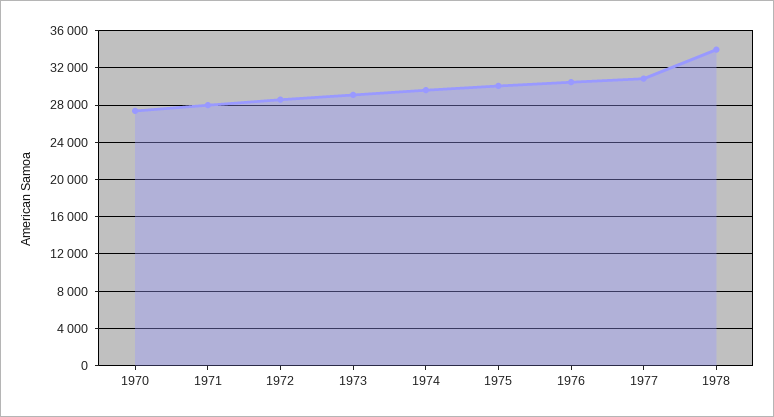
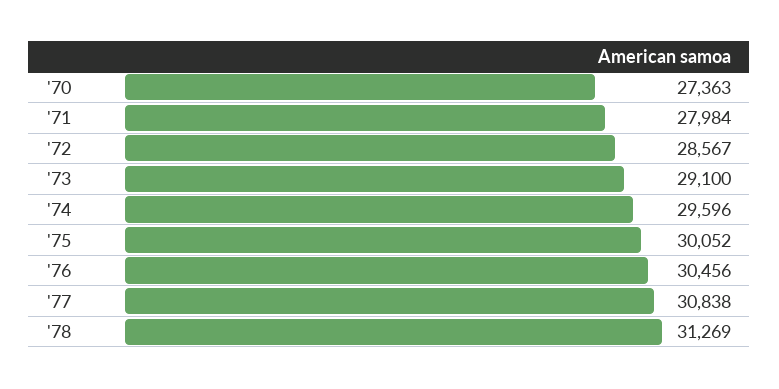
1978: 34000 -> 31269

